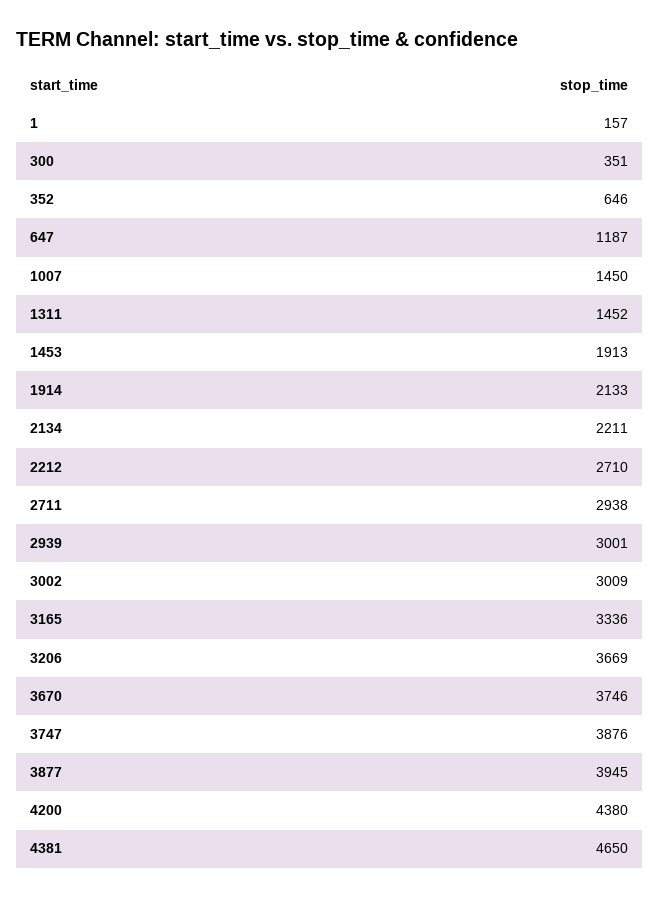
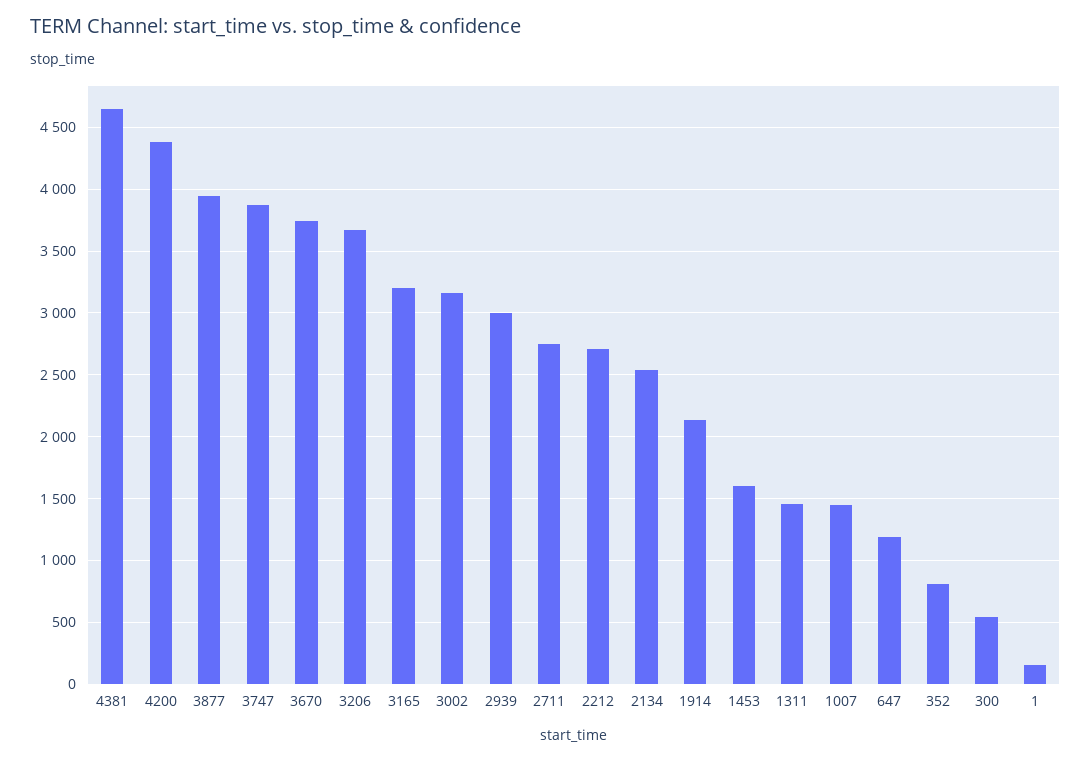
300: 351 -> 550
352: 646 -> 800
1453: 1913 -> 1600
2134: 2211 -> 2550
2711: 2938 -> 2750
3002: 3009 -> 3150
3165: 3336 -> 3200

